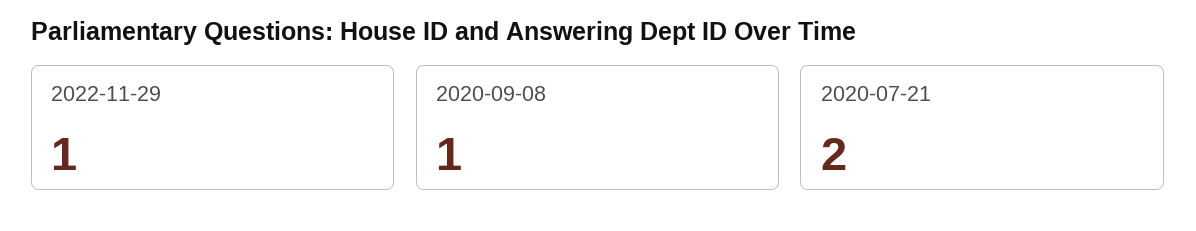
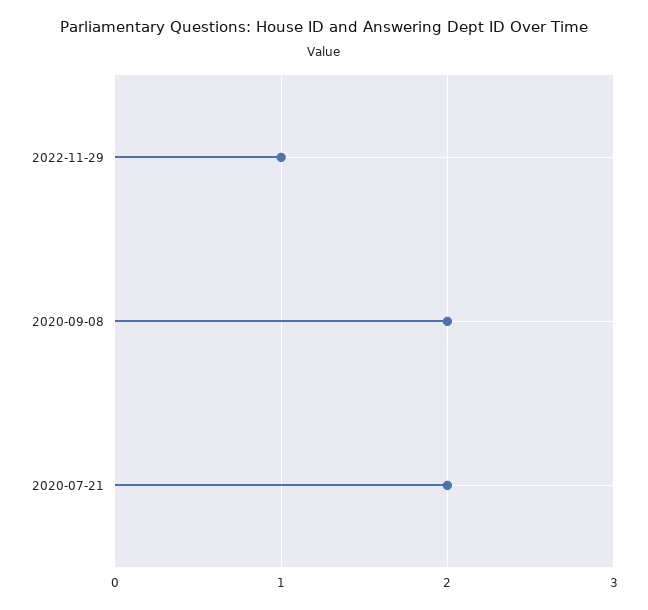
2020-09-08: 1 -> 2

